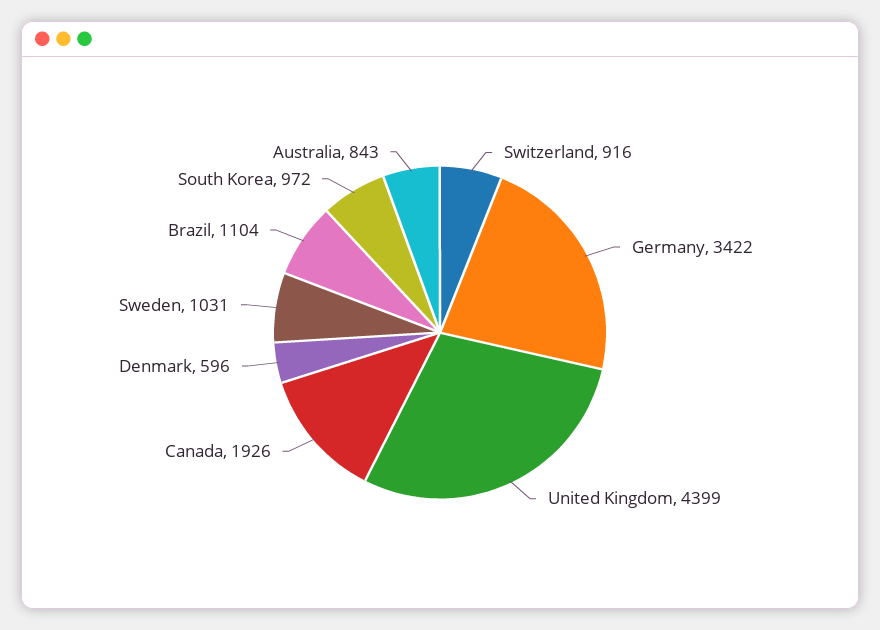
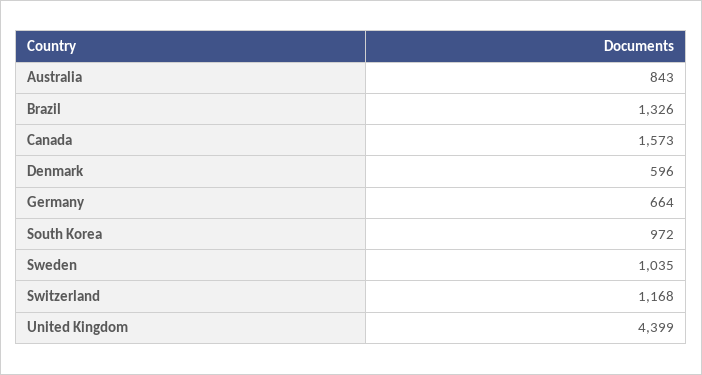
Switzerland: 916 -> 1168
Germany: 3422 -> 664
Canada: 1926 -> 1573
Sweden: 1031 -> 1035
Brazil: 1104 -> 1326

